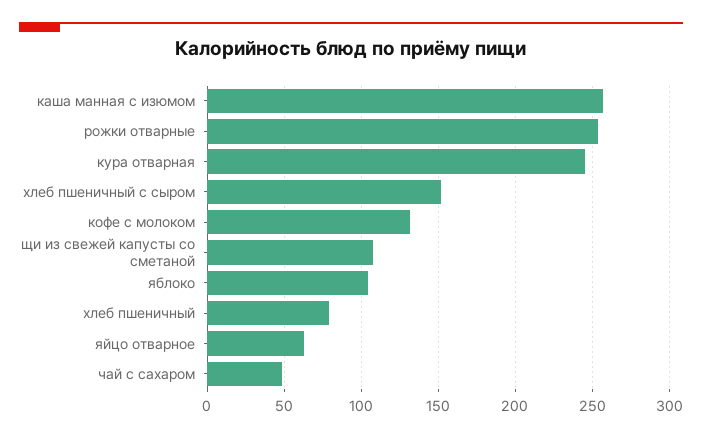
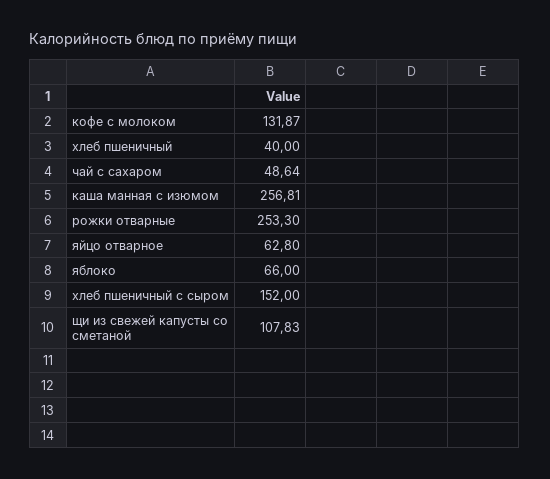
кура отварная: 245 -> none
яблоко: 105 -> 66
хлеб пшеничный: 80 -> 40

